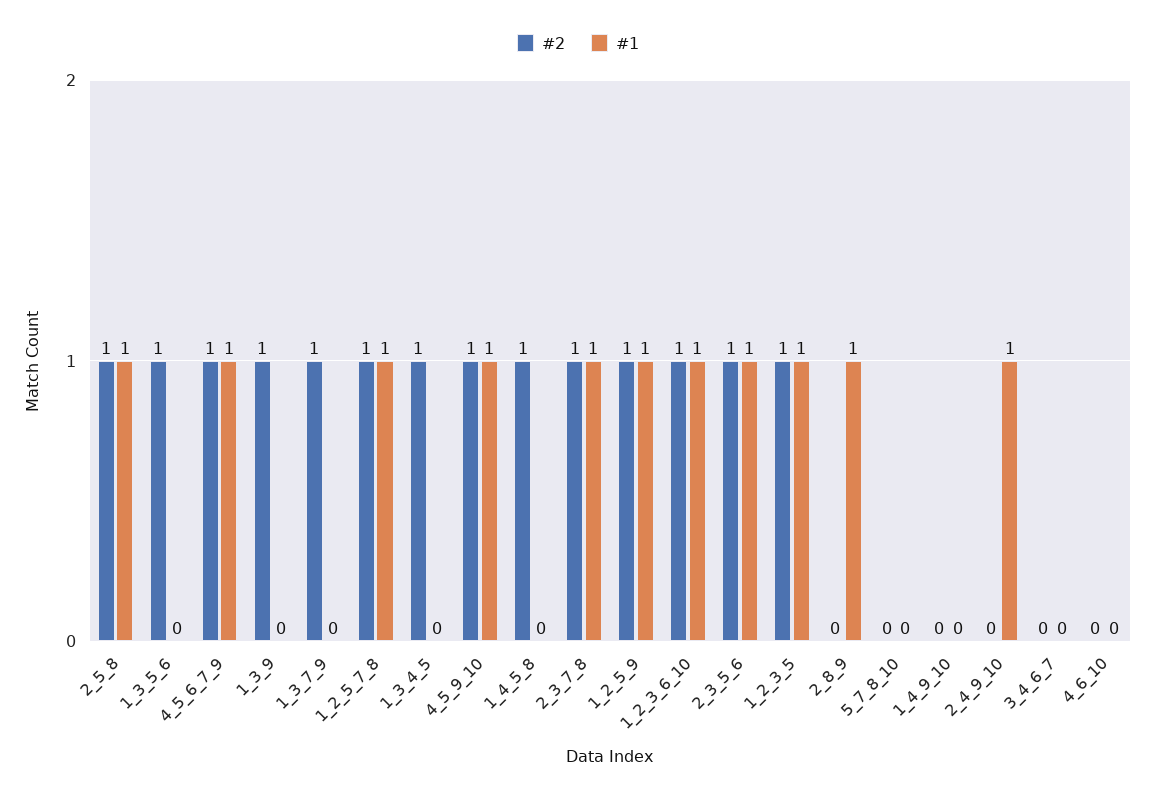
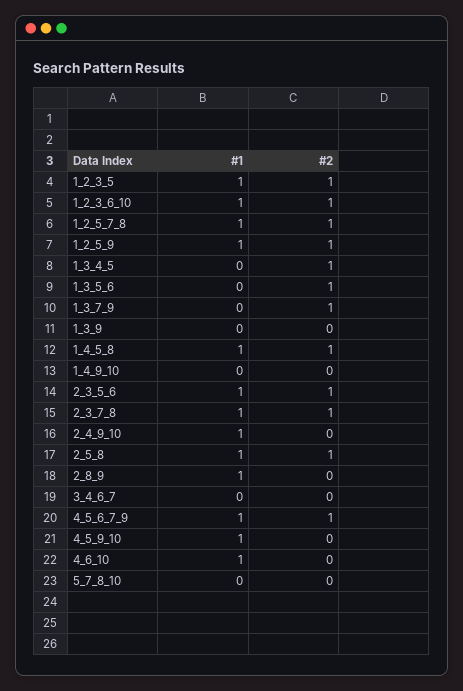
#2, 1_3_9: 1 -> 0
#2, 4_5_9_10: 1 -> 0
#1, 1_4_5_8: 0 -> 1
#1, 4_6_10: 0 -> 1

